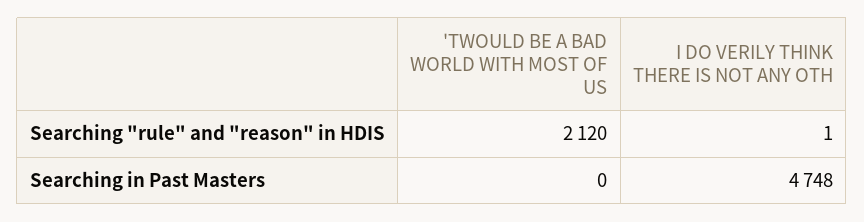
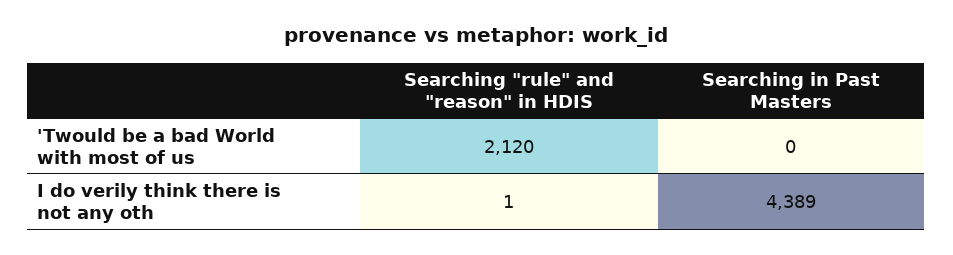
I DO VERILY THINK THERE IS NOT ANY OTH, Searching in Past Masters: 4748 -> 4389

